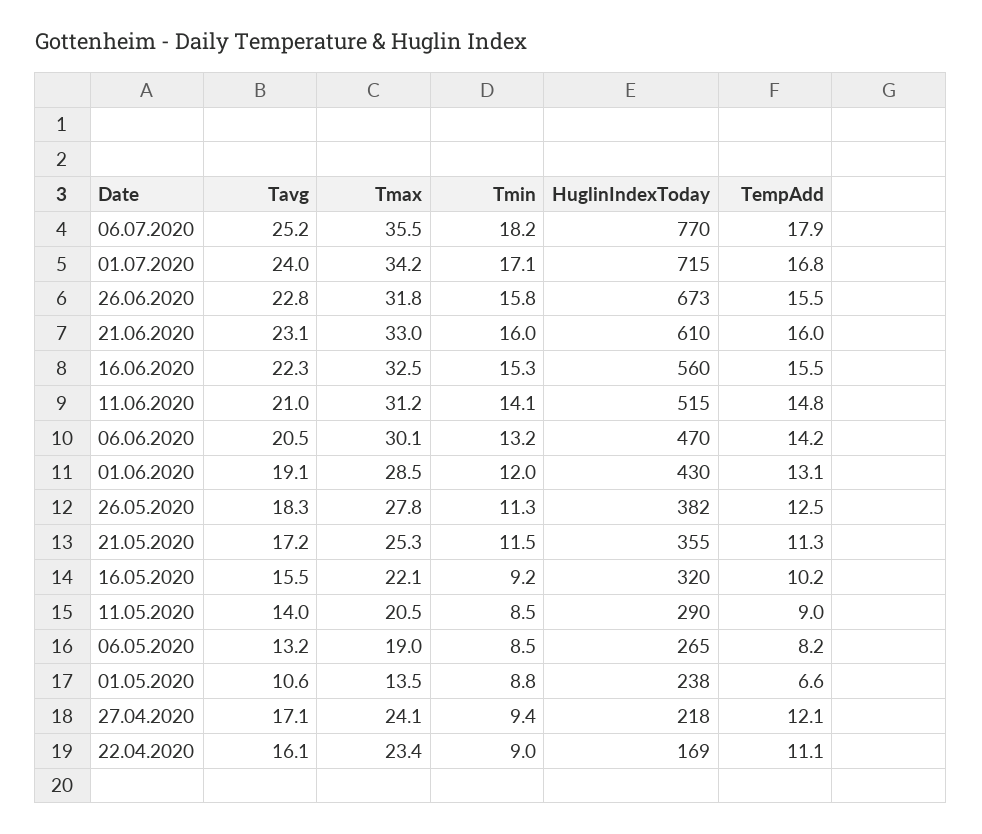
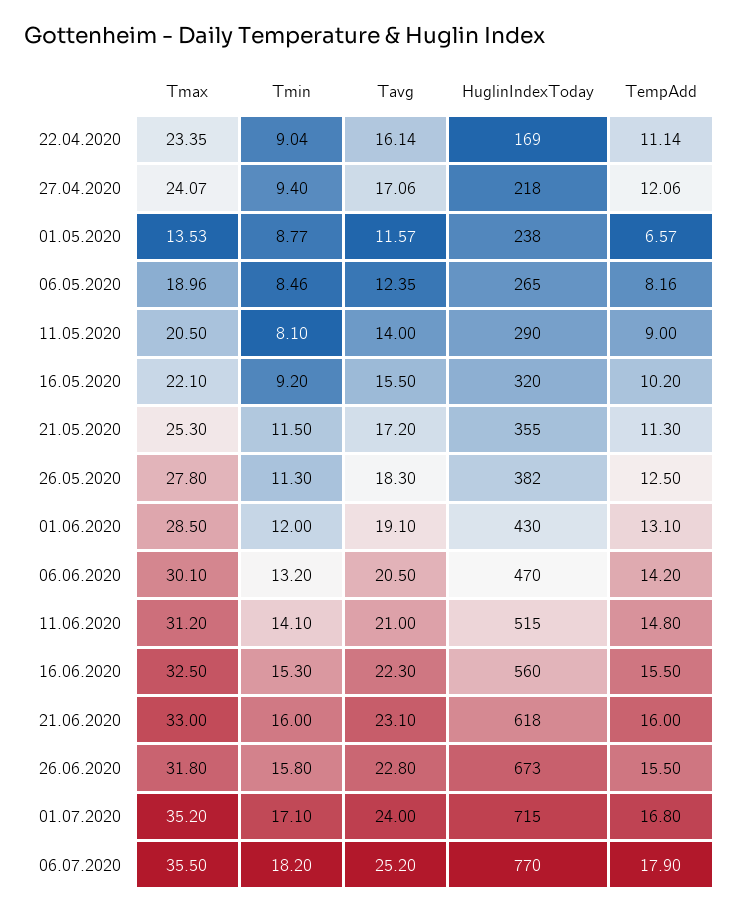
Tmax, 01.07.2020: 34.2 -> 35.2
HuglinIndexToday, 21.06.2020: 610 -> 618
Tmin, 11.05.2020: 8.5 -> 8.1
Tavg, 06.05.2020: 13.2 -> 12.35
Tavg, 01.05.2020: 10.6 -> 11.57

